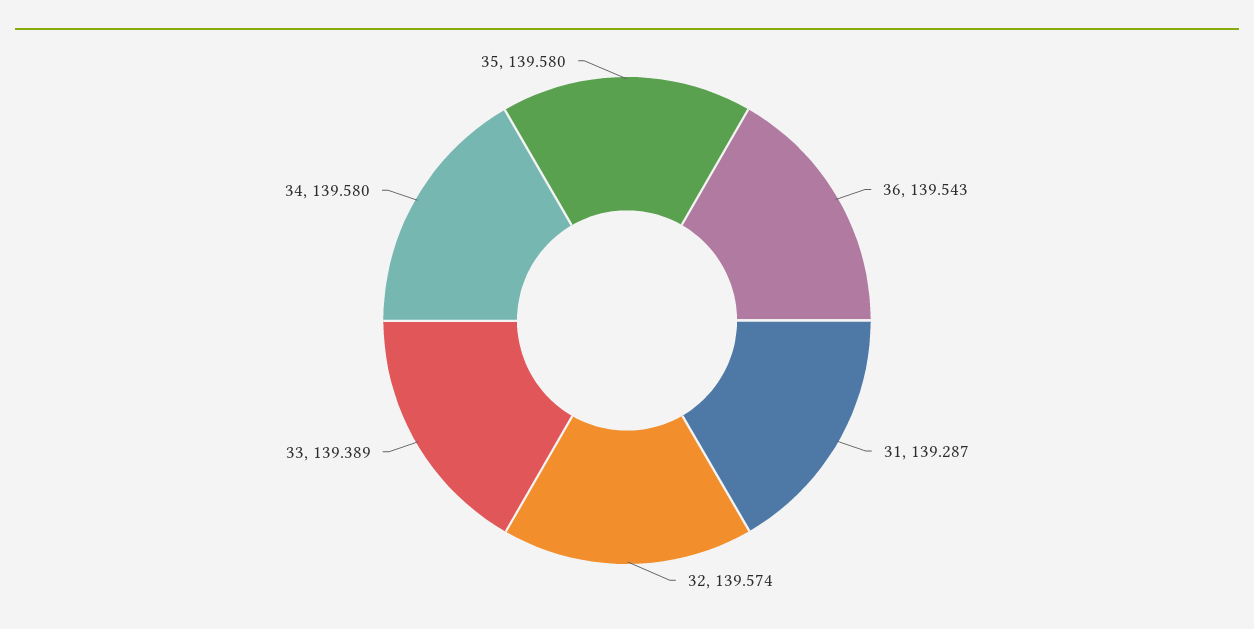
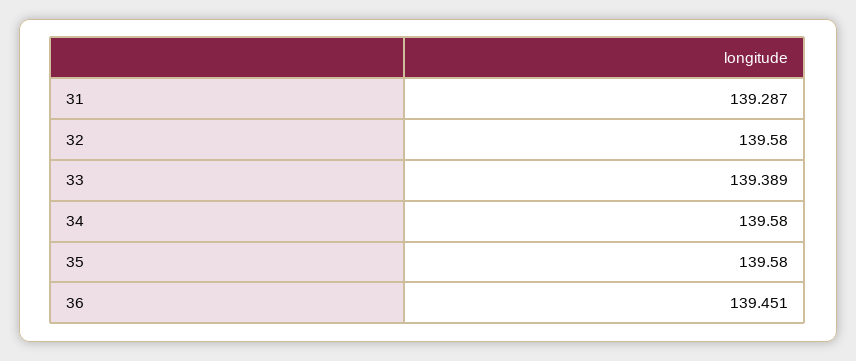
36: 139.543 -> 139.451
32: 139.574 -> 139.58

